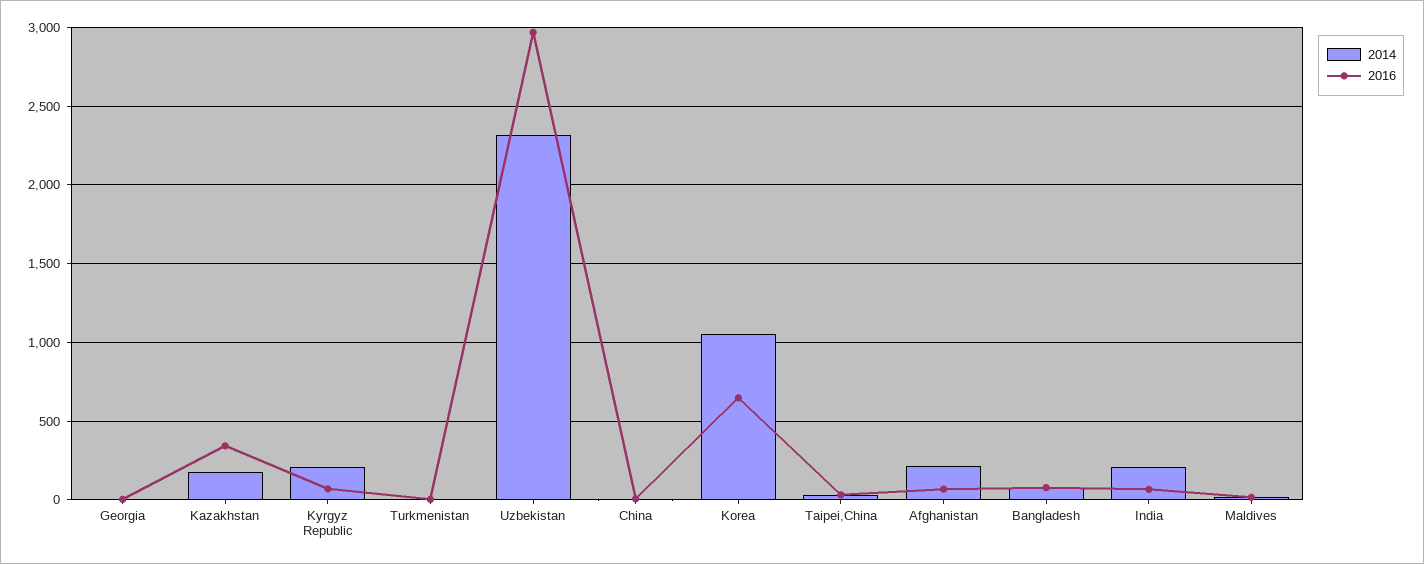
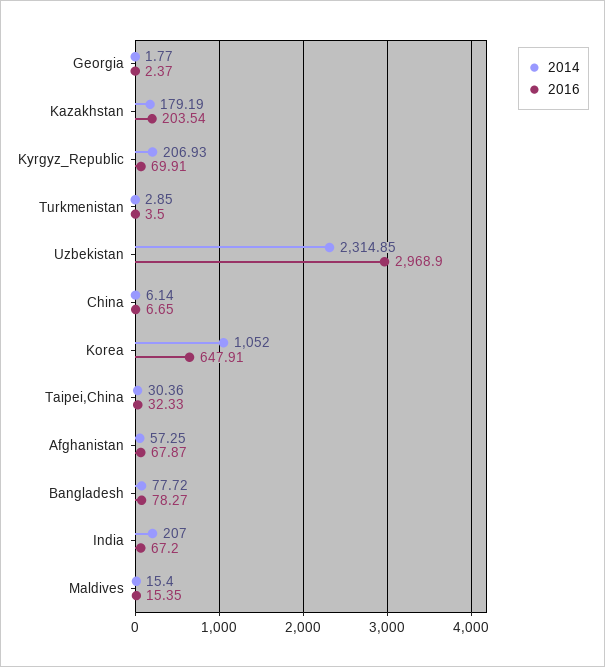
2016, Kazakhstan: 350 -> 203.54
2014, Afghanistan: 200 -> 57.25

